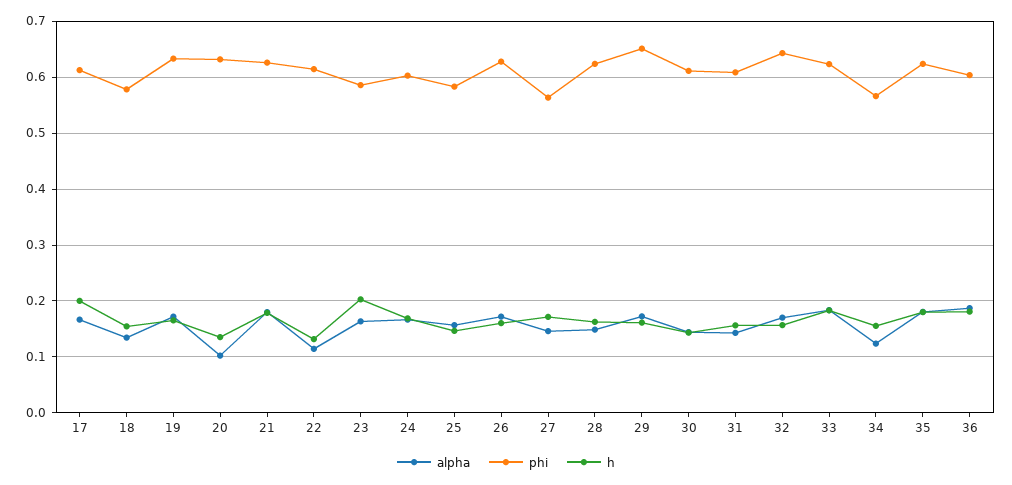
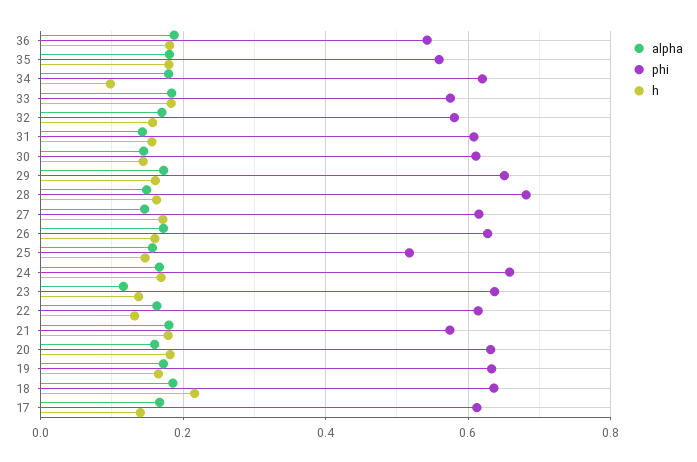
h, 17: 0.2 -> 0.14
alpha, 18: 0.14 -> 0.18
phi, 18: 0.58 -> 0.64
h, 18: 0.16 -> 0.22
alpha, 20: 0.1 -> 0.16
h, 20: 0.14 -> 0.18
phi, 21: 0.62 -> 0.58
alpha, 22: 0.12 -> 0.16
alpha, 23: 0.16 -> 0.12
phi, 23: 0.58 -> 0.64
h, 23: 0.2 -> 0.14
phi, 24: 0.6 -> 0.66
phi, 25: 0.58 -> 0.52
phi, 27: 0.56 -> 0.62
phi, 28: 0.62 -> 0.68
phi, 32: 0.64 -> 0.58
phi, 33: 0.62 -> 0.58
alpha, 34: 0.12 -> 0.18
phi, 34: 0.56 -> 0.62
h, 34: 0.16 -> 0.1
phi, 35: 0.62 -> 0.56
phi, 36: 0.6 -> 0.54

